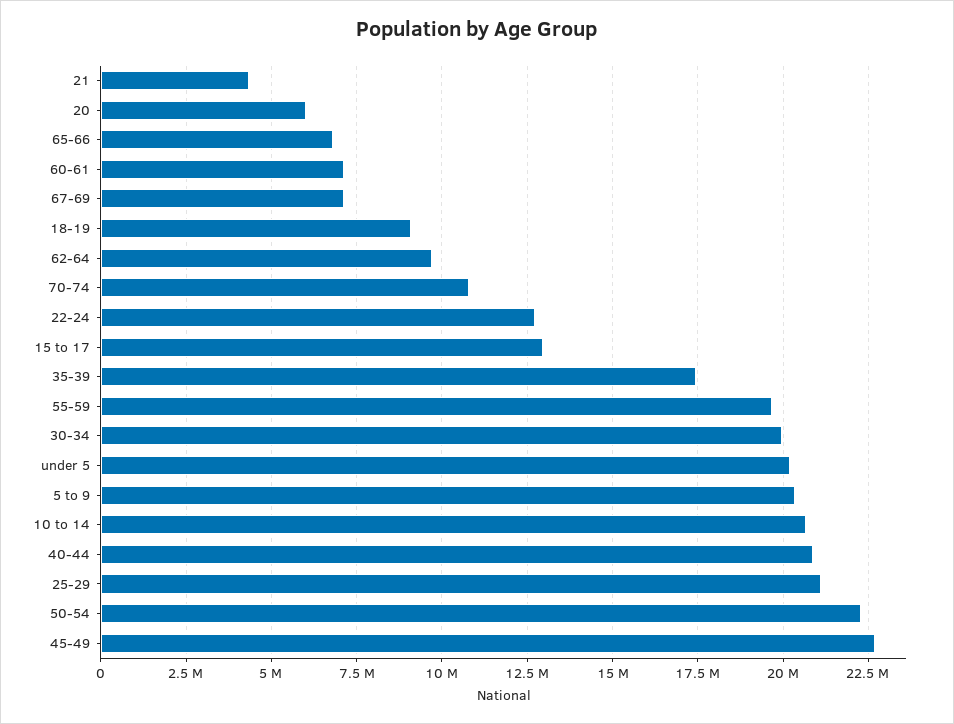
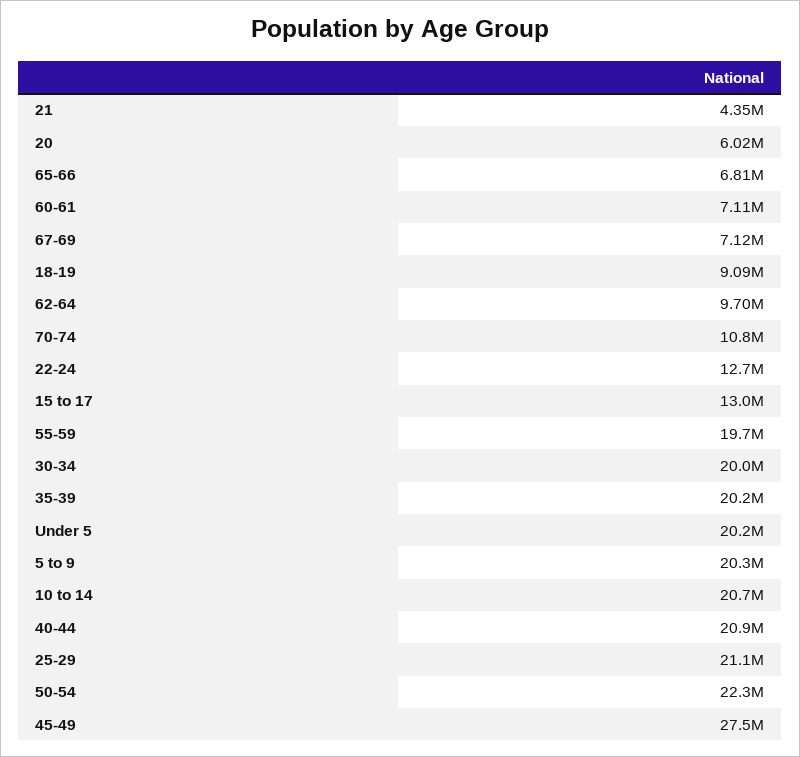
35-39: 17500000 -> 20200000
45-49: 22750000 -> 27500000

